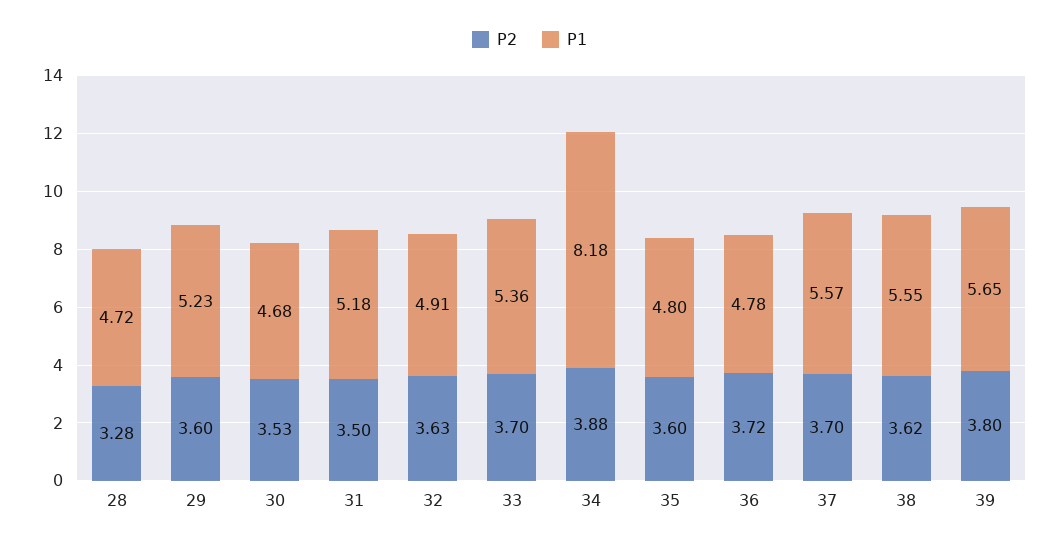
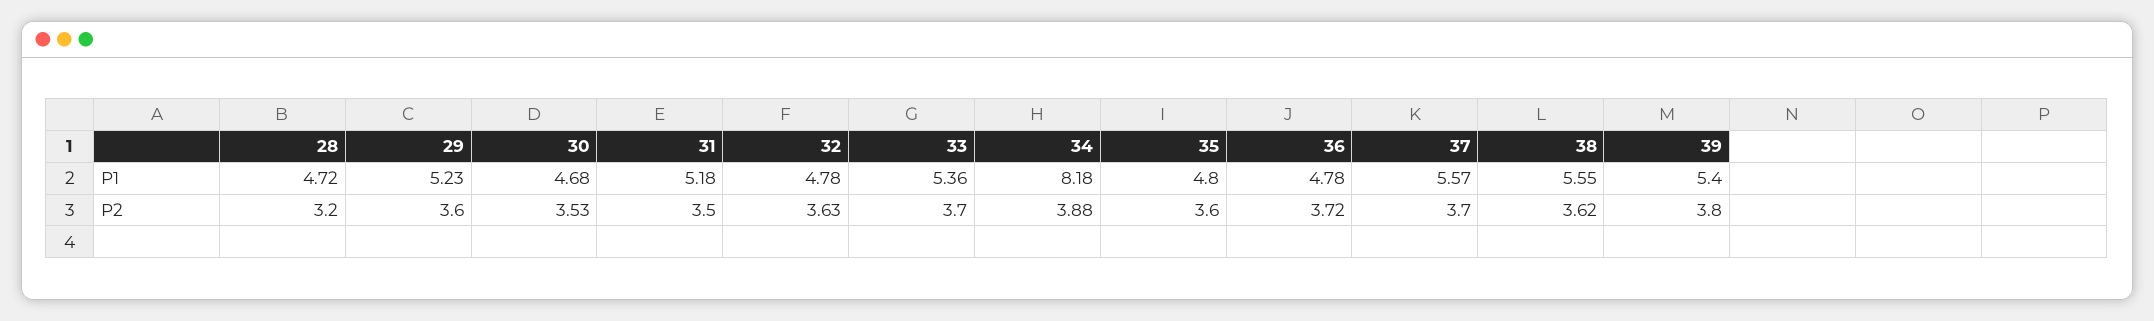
P2, 28: 3.28 -> 3.2
P1, 32: 4.91 -> 4.78
P1, 39: 5.65 -> 5.4

